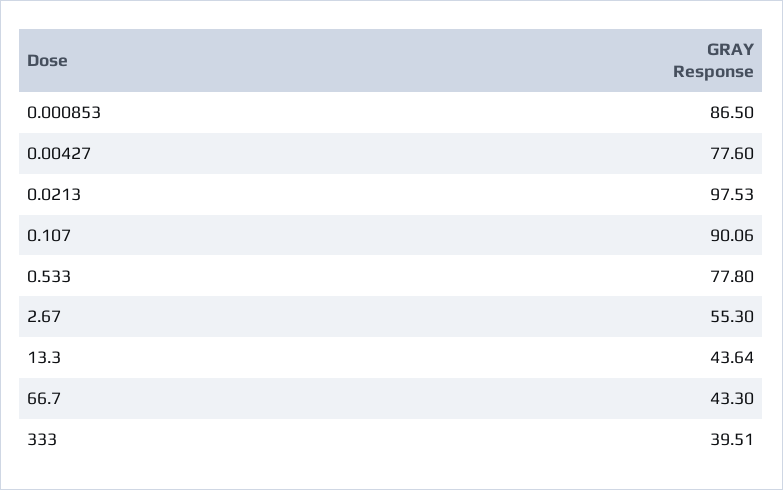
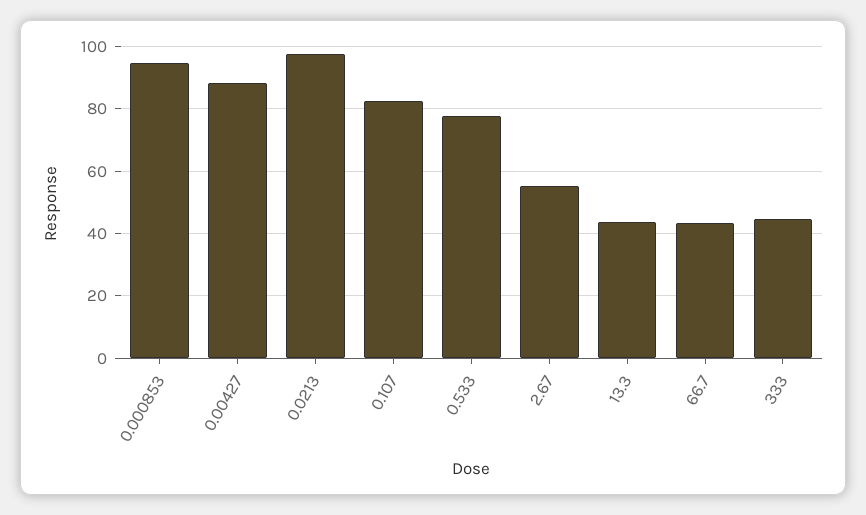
0.000853: 86.5 -> 94
0.00427: 77.6 -> 88
0.107: 90.06 -> 82
333: 39.51 -> 44

